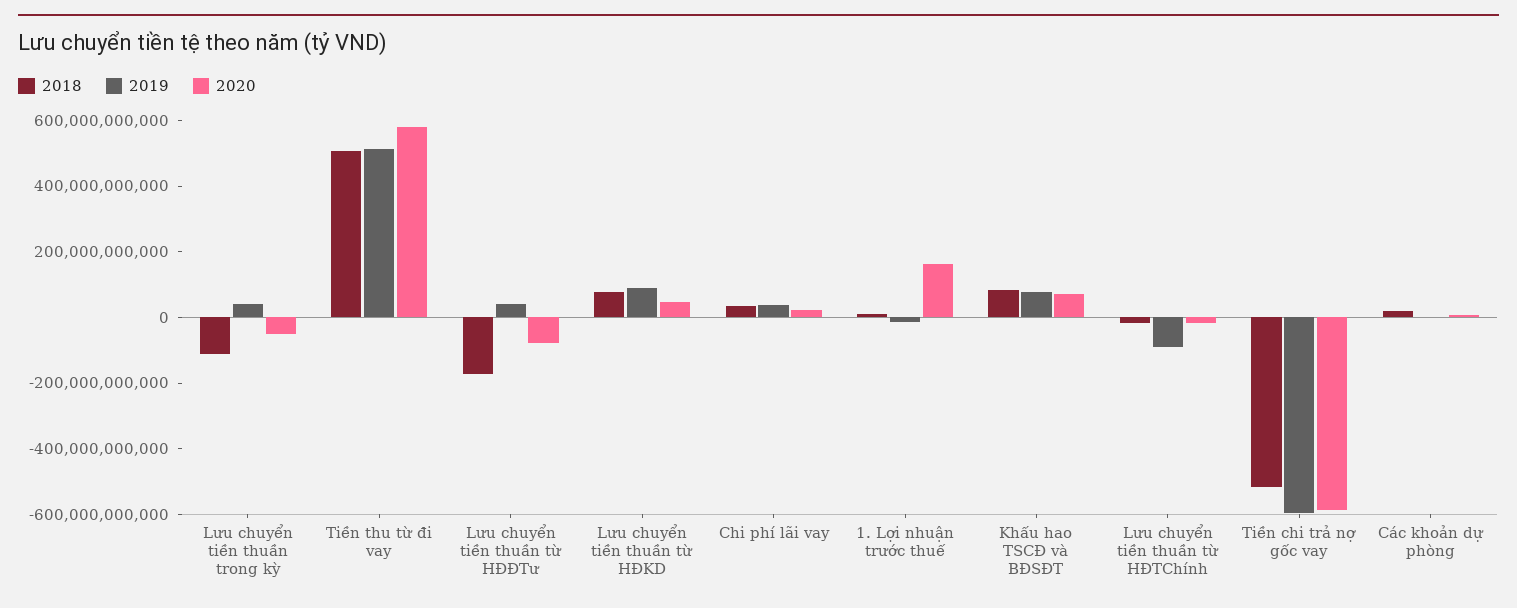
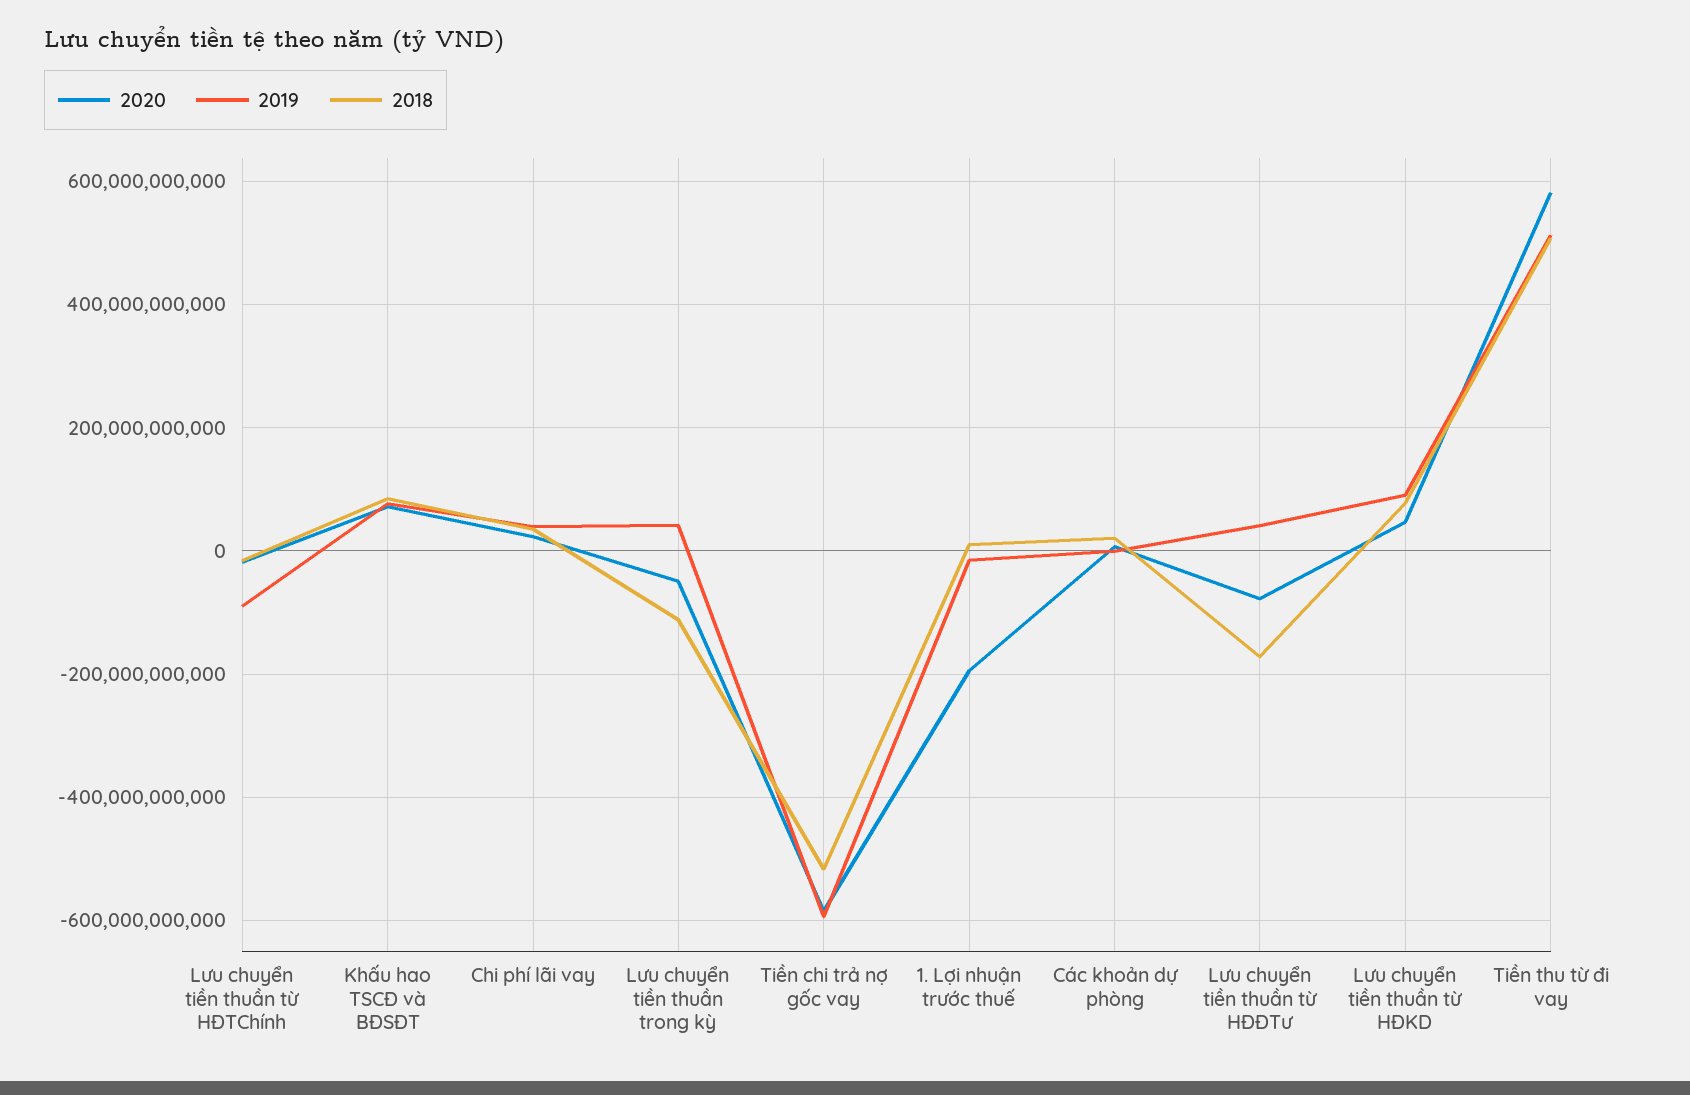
2020, 1. Lợi nhuận trước thuế: 150000000000 -> -200000000000

